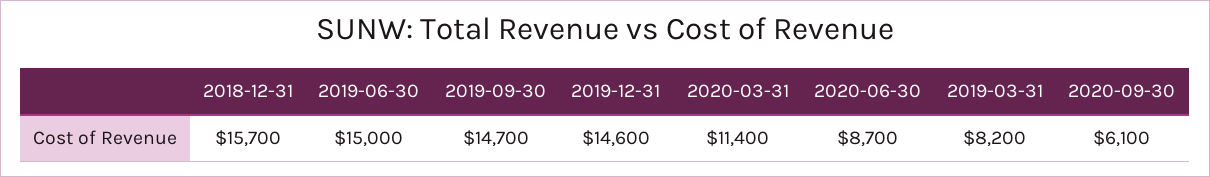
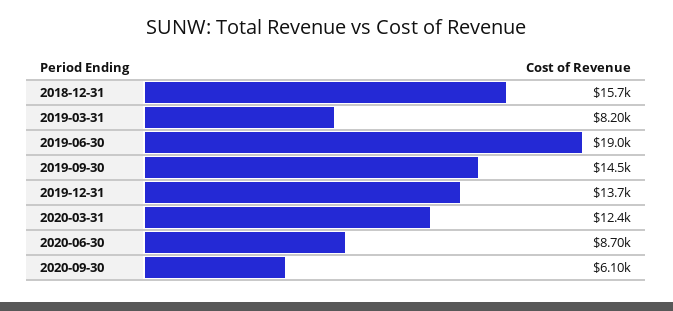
2019-06-30: 15000 -> 19000
2019-09-30: 14700 -> 14500
2019-12-31: 14600 -> 13700
2020-03-31: 11400 -> 12400

